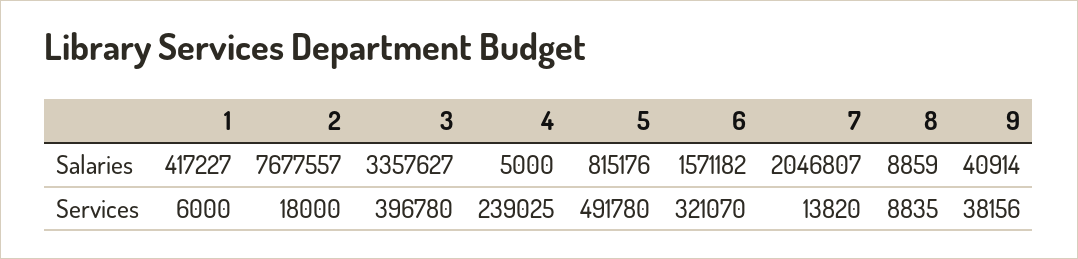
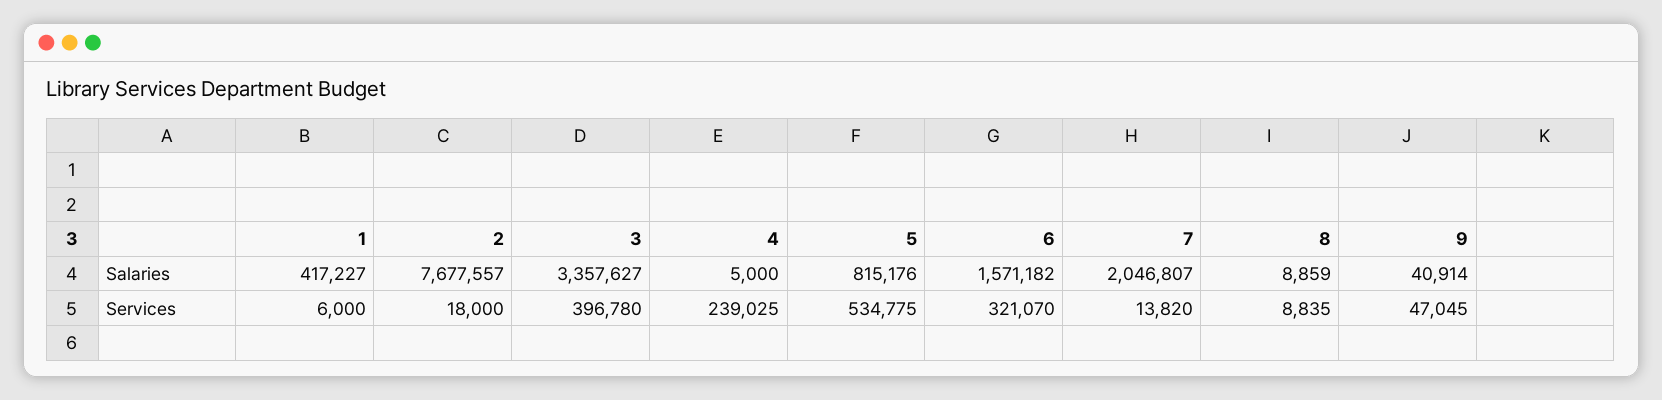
5, Services: 491780 -> 534775
9, Services: 38156 -> 47045

